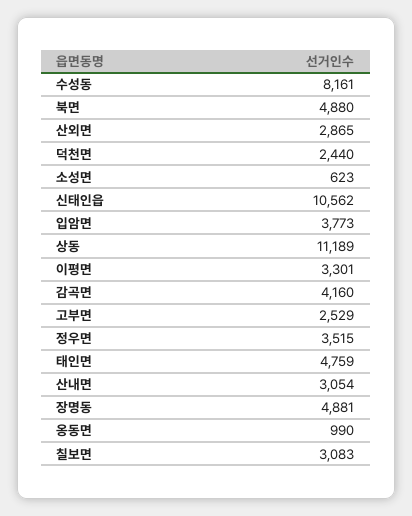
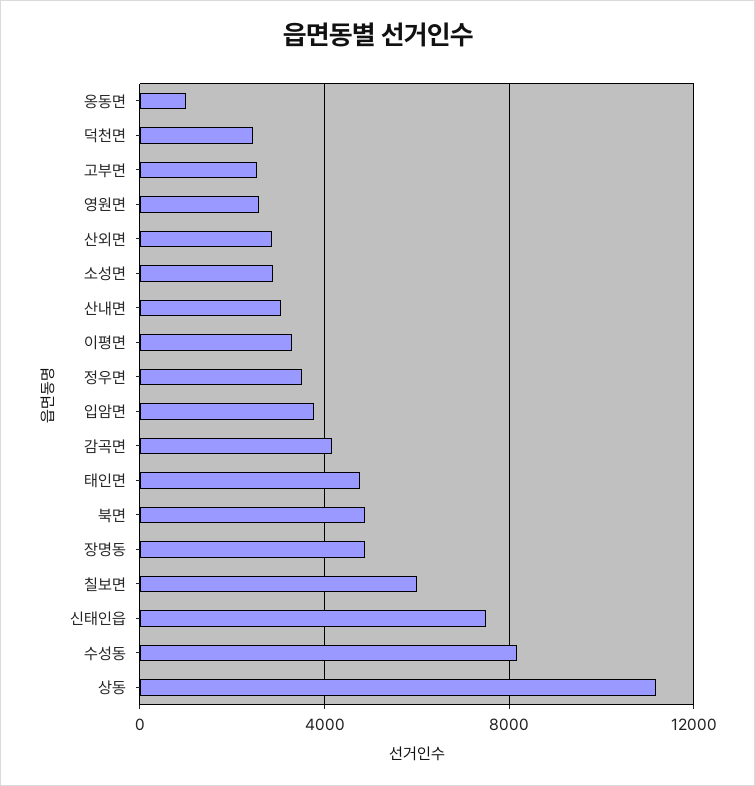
소성면: 623 -> 3000
신태인읍: 10562 -> 7500
칠보면: 3083 -> 6000
영원면: none -> 2500

